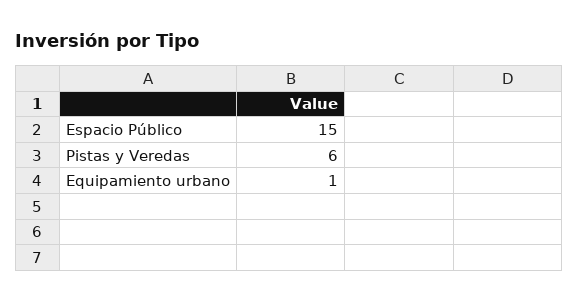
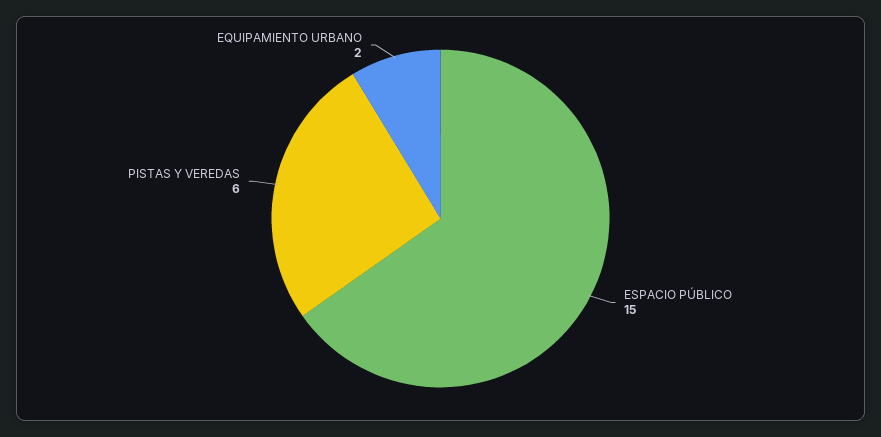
Equipamiento urbano: 1 -> 2

